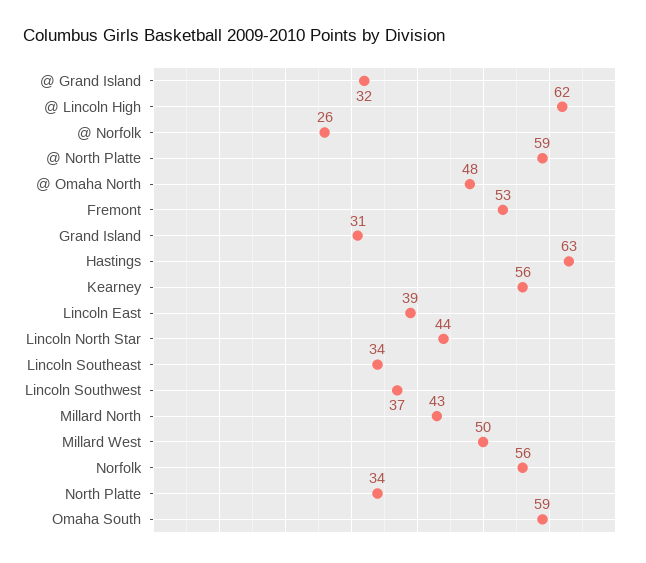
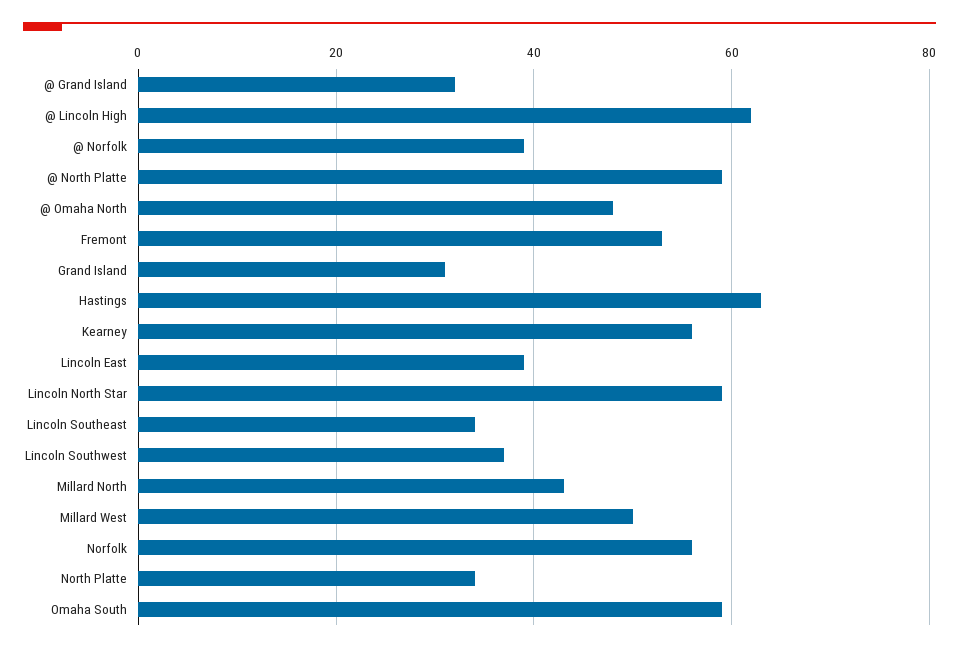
@ Norfolk: 26 -> 40
Lincoln North Star: 44 -> 60

